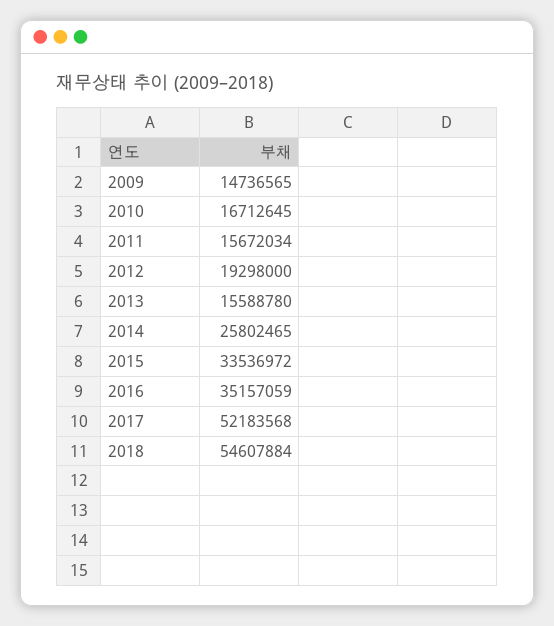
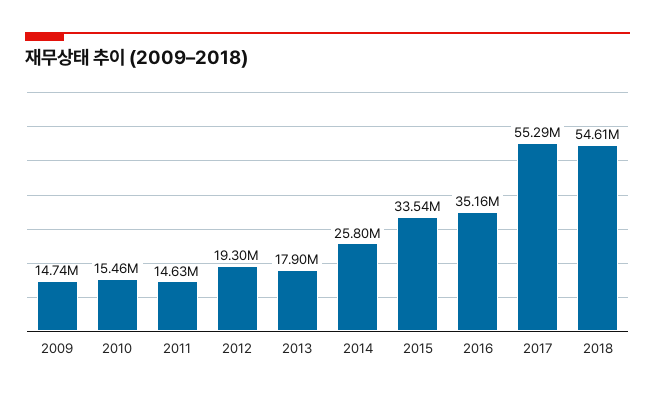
2010: 16712645 -> 15460000
2011: 15672034 -> 14630000
2013: 15588780 -> 17900000
2017: 52183568 -> 55290000

